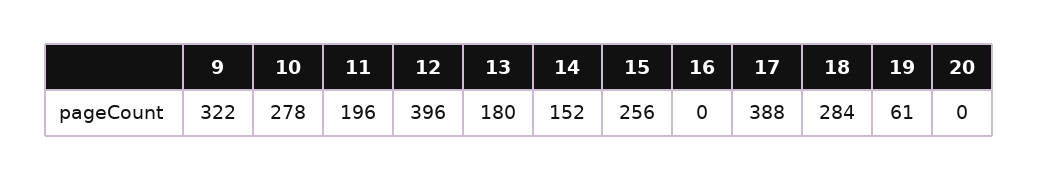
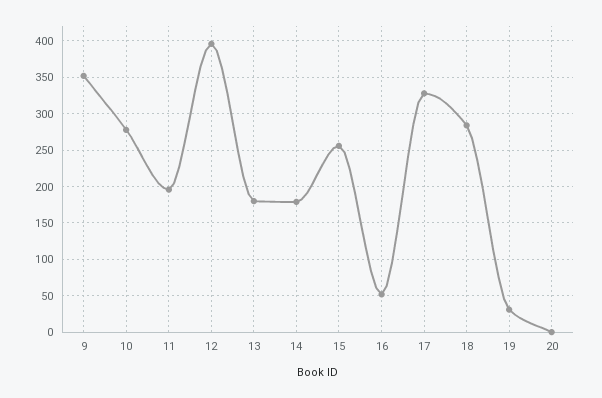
9: 322 -> 350
14: 152 -> 180
16: 0 -> 50
17: 388 -> 330
19: 61 -> 30

